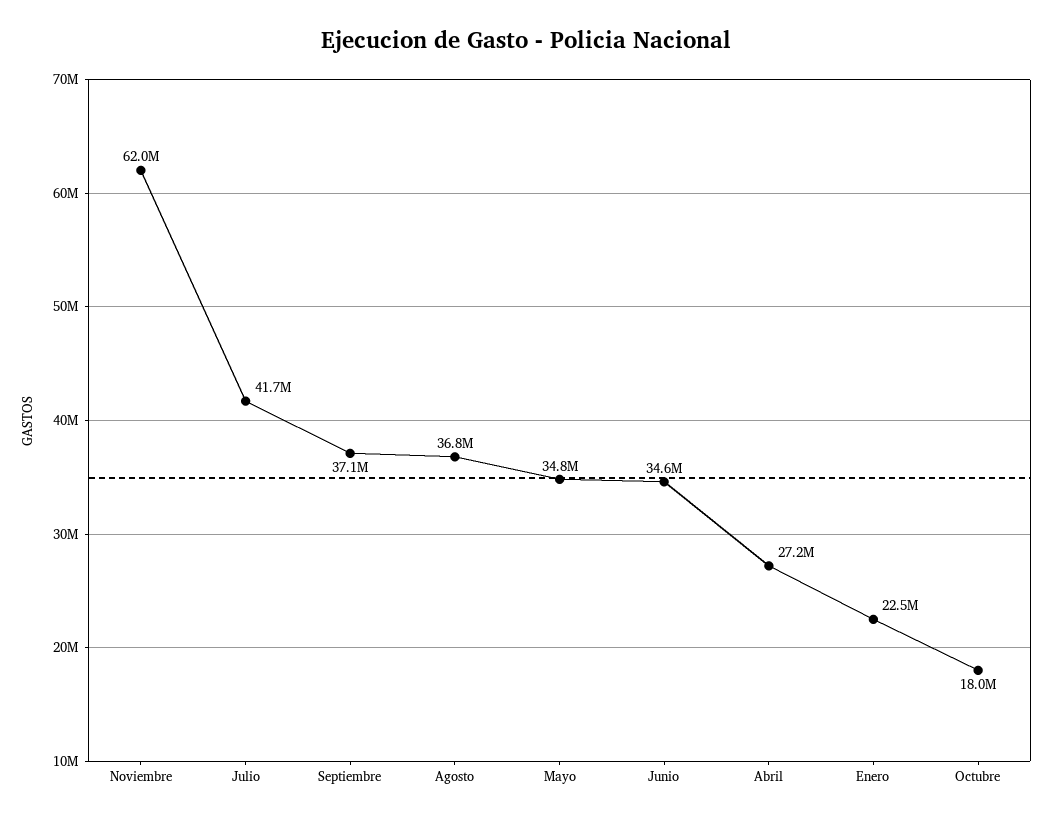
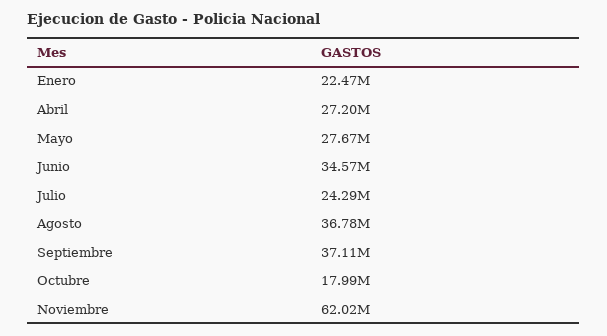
Julio: 41700000 -> 24290000
Mayo: 34800000 -> 27670000

